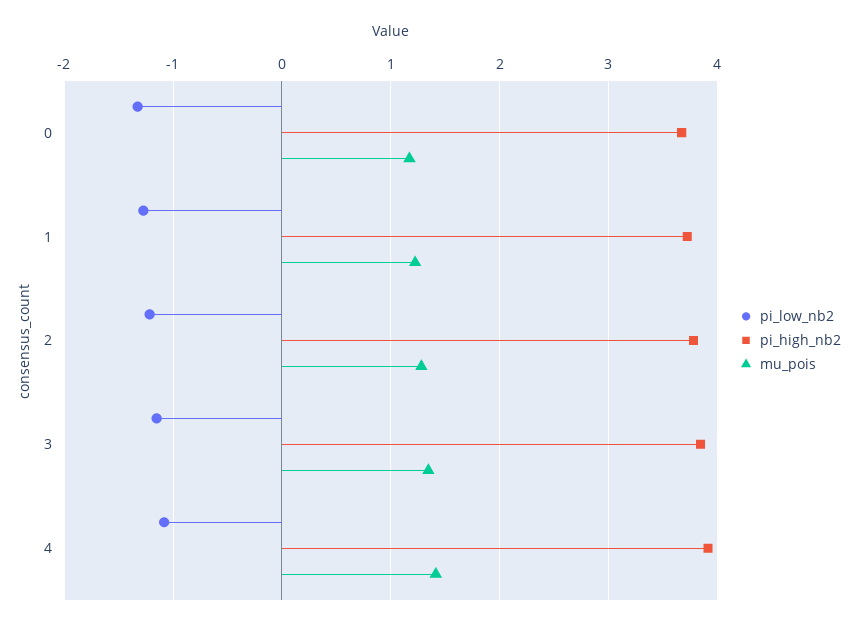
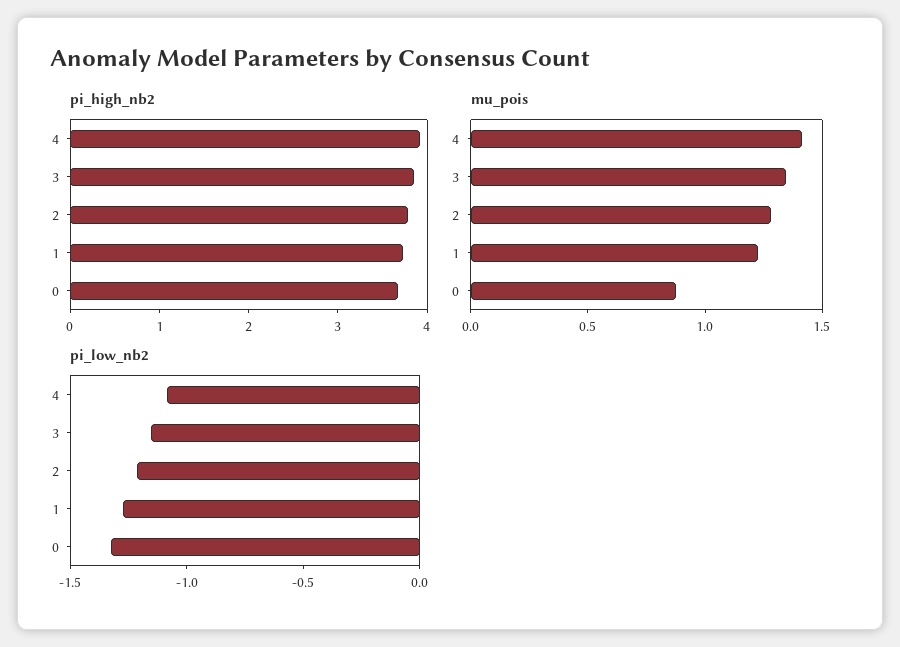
mu_pois, 0: 1.2 -> 0.9

